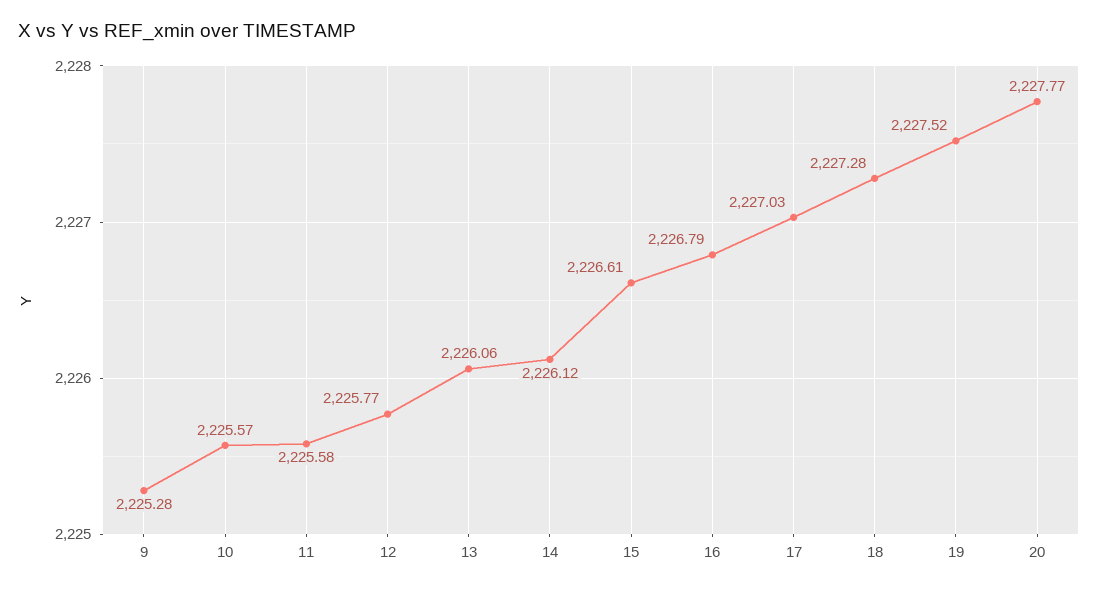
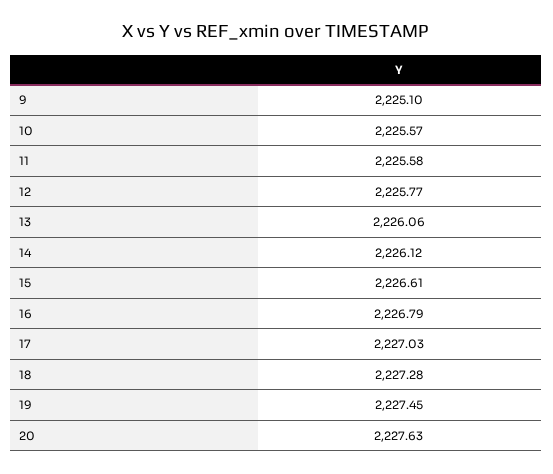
9: 2225.28 -> 2225.1
19: 2227.52 -> 2227.45
20: 2227.77 -> 2227.63

